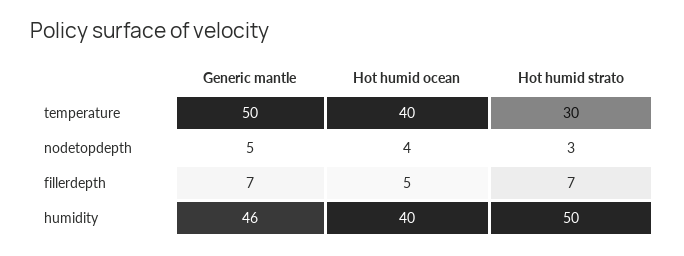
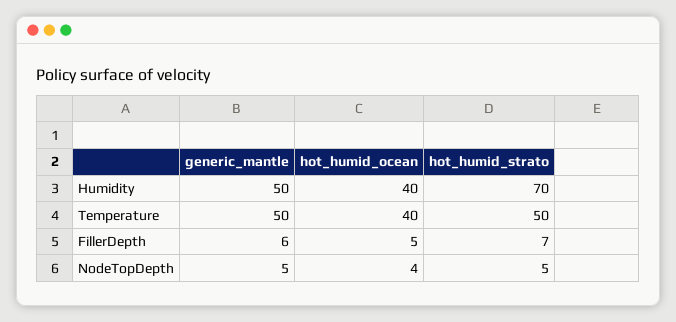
Hot humid strato, temperature: 30 -> 50
Hot humid strato, nodetopdepth: 3 -> 5
Generic mantle, fillerdepth: 7 -> 6
Generic mantle, humidity: 46 -> 50
Hot humid strato, humidity: 50 -> 70

